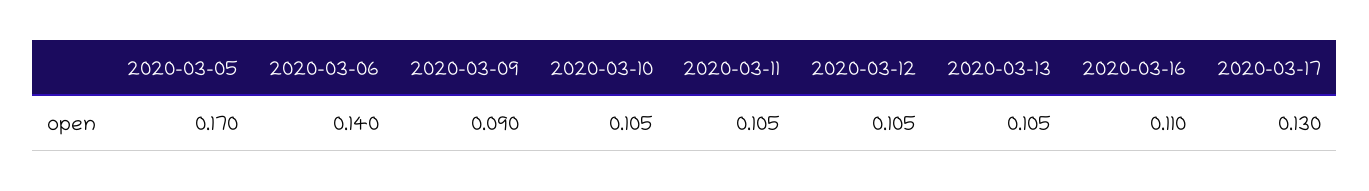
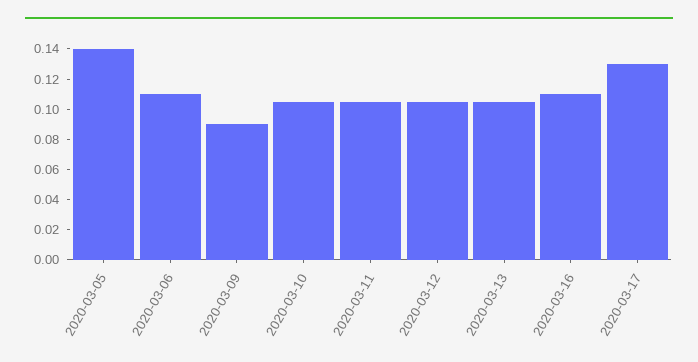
2020-03-05: 0.17 -> 0.14
2020-03-06: 0.14 -> 0.11

